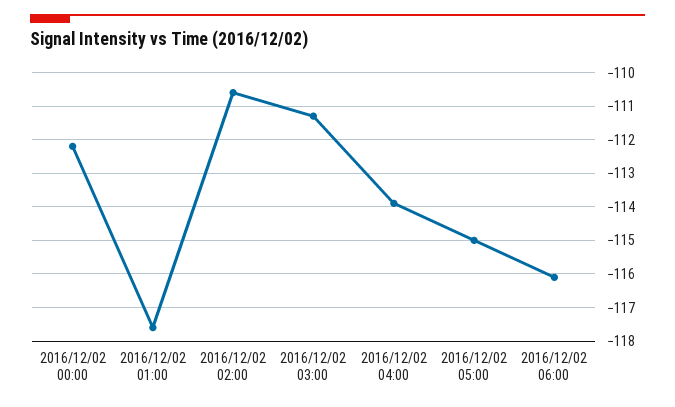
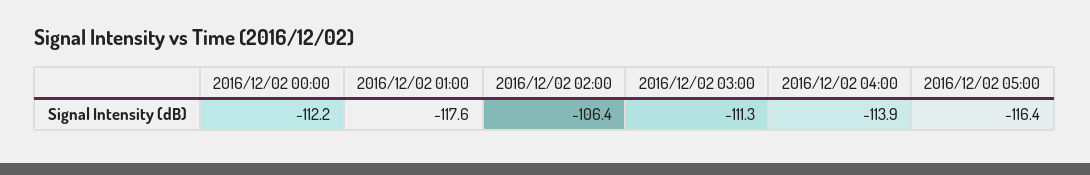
2016/12/02 02:00: -110.5 -> -106.4
2016/12/02 05:00: -115 -> -116.4
2016/12/02 06:00: -116 -> none

